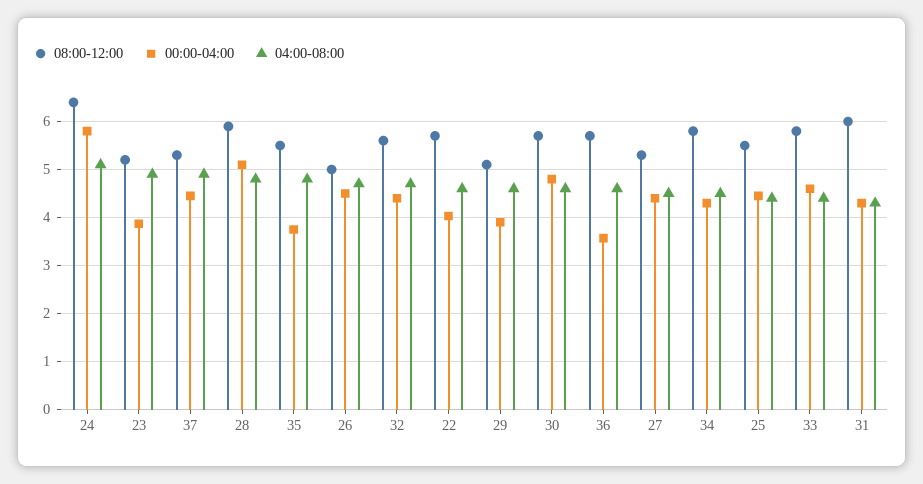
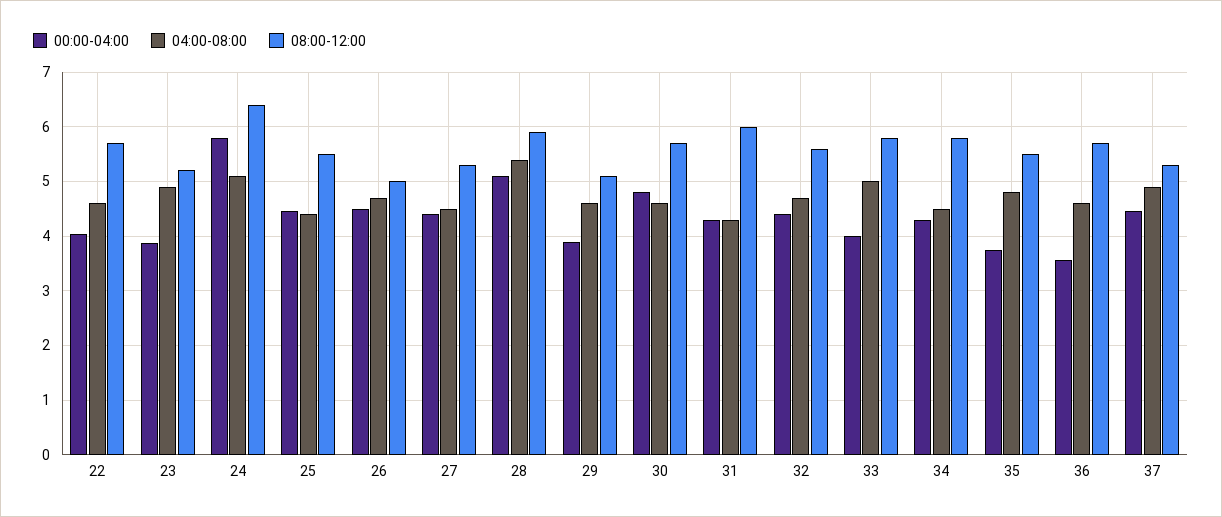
04:00-08:00, 28: 4.8 -> 5.4
00:00-04:00, 33: 4.6 -> 4
04:00-08:00, 33: 4.4 -> 5

